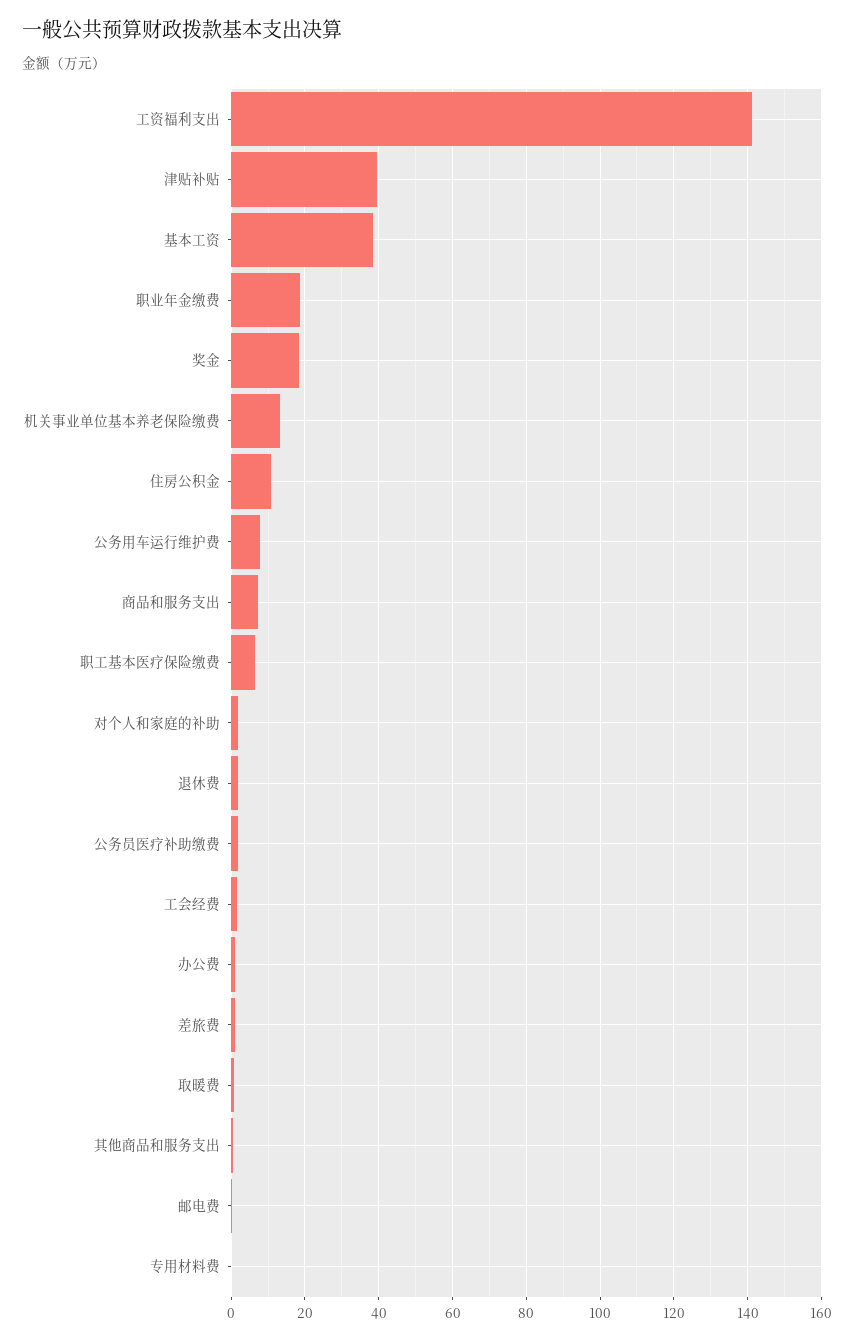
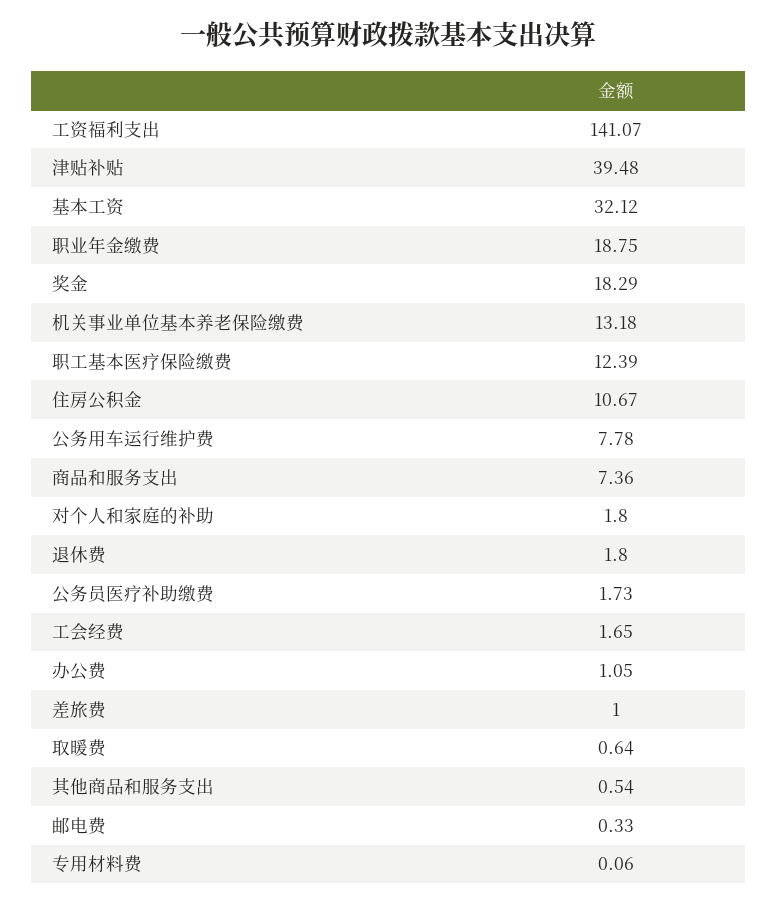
基本工资: 38 -> 32.12
职工基本医疗保险缴费: 6 -> 12.39

